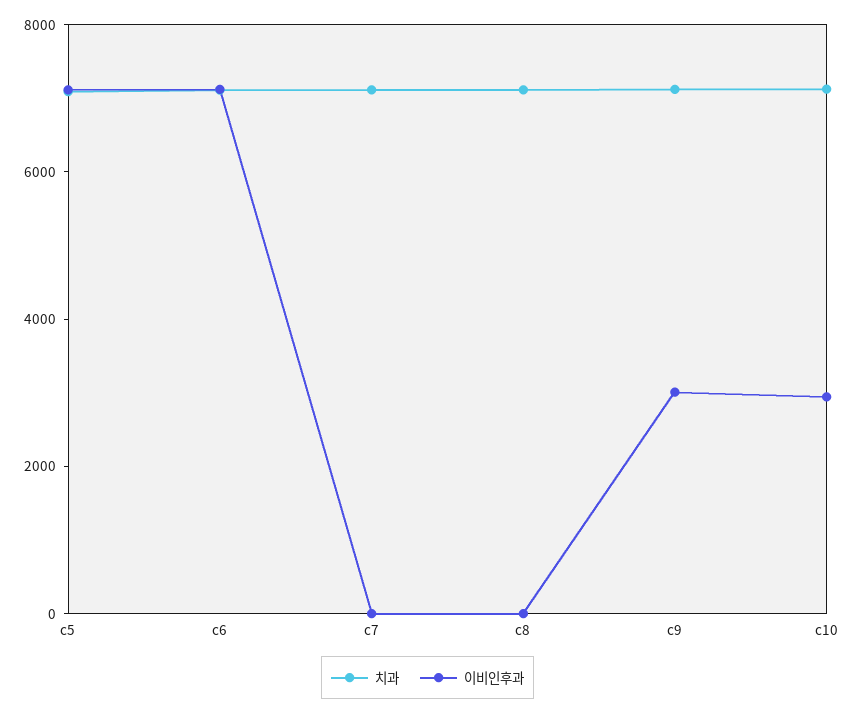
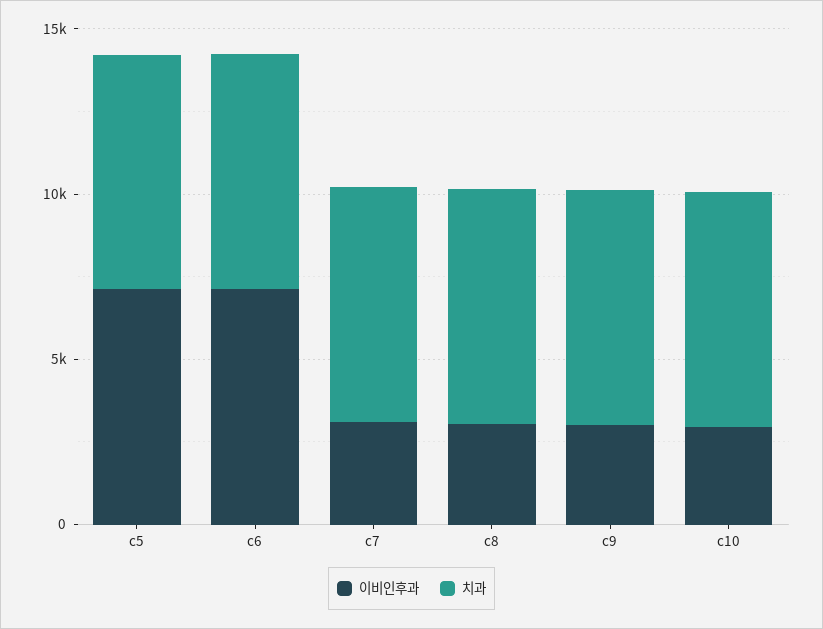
이비인후과, c7: 0 -> 3000
이비인후과, c8: 0 -> 3000

